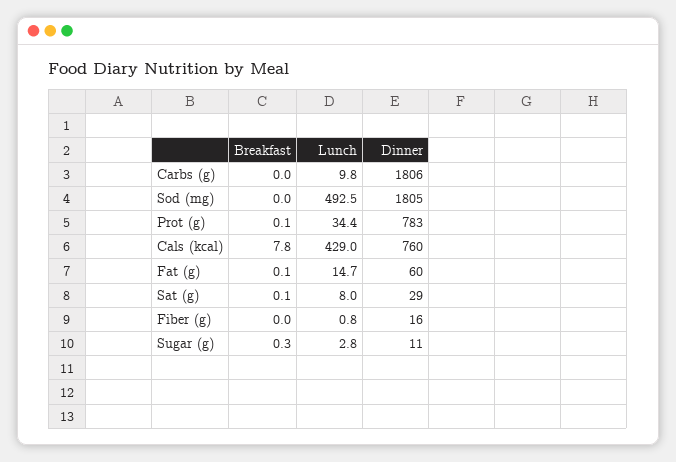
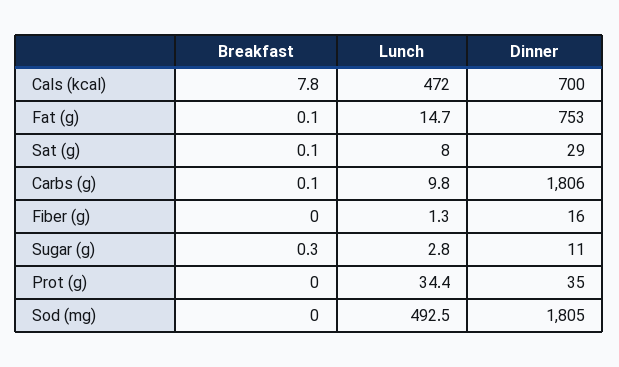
Breakfast, Carbs (g): 0 -> 0.1
Breakfast, Prot (g): 0.1 -> 0
Dinner, Prot (g): 783 -> 35
Lunch, Cals (kcal): 429 -> 472
Dinner, Cals (kcal): 760 -> 700
Dinner, Fat (g): 60 -> 753
Lunch, Fiber (g): 0.8 -> 1.3

